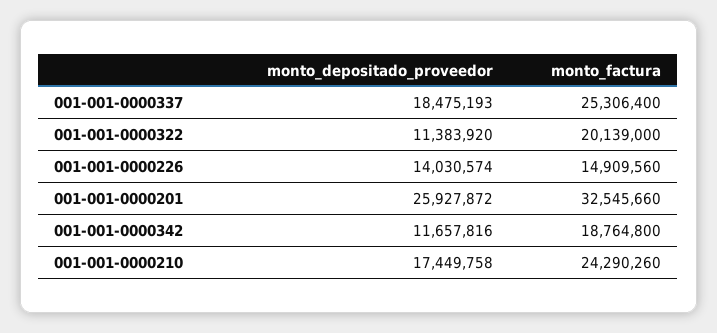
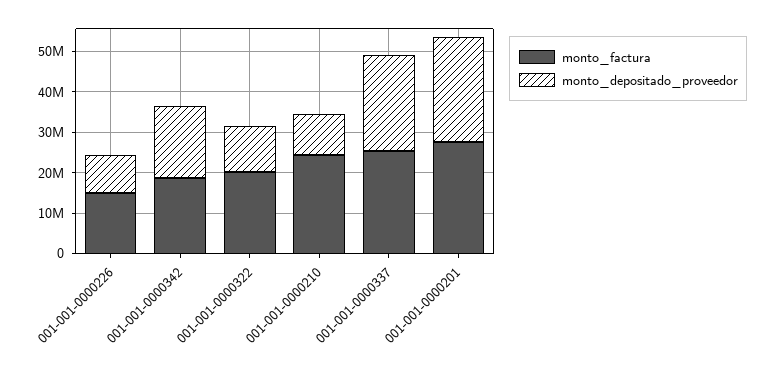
monto_depositado_proveedor, 001-001-0000337: 18475193 -> 24000000
monto_depositado_proveedor, 001-001-0000226: 14030574 -> 10000000
monto_factura, 001-001-0000201: 32545660 -> 28000000
monto_depositado_proveedor, 001-001-0000342: 11657816 -> 18000000
monto_depositado_proveedor, 001-001-0000210: 17449758 -> 10000000

